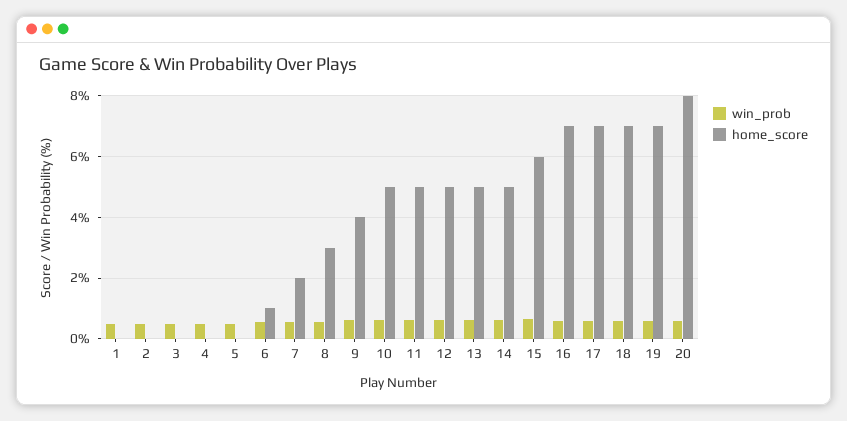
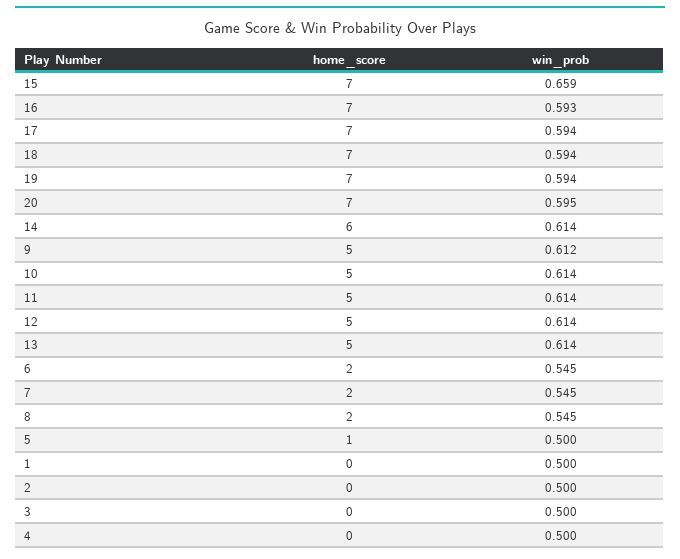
home_score, 5: 0 -> 1
home_score, 6: 1 -> 2
home_score, 8: 3 -> 2
home_score, 9: 4 -> 5
home_score, 14: 5 -> 6
home_score, 15: 6 -> 7
home_score, 20: 8 -> 7

